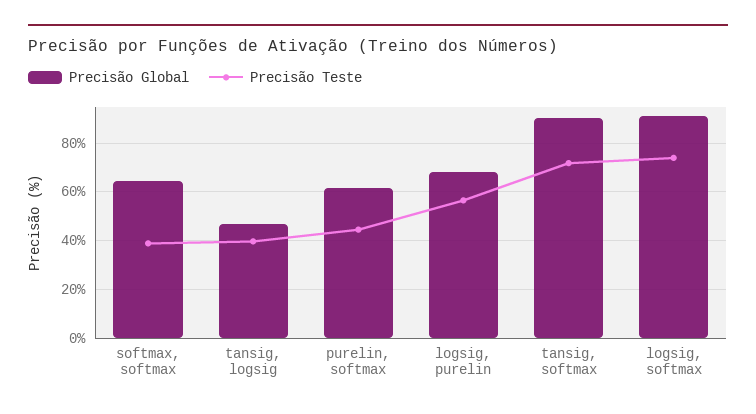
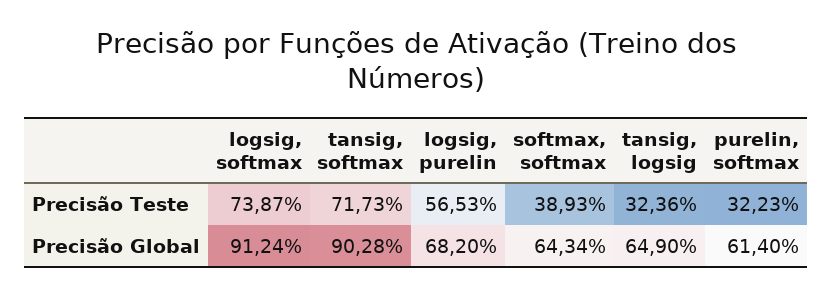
Precisão Global, tansig, logsig: 47.5 -> 64.9
Precisão Teste, tansig, logsig: 40 -> 32.36
Precisão Teste, purelin, softmax: 45 -> 32.23

